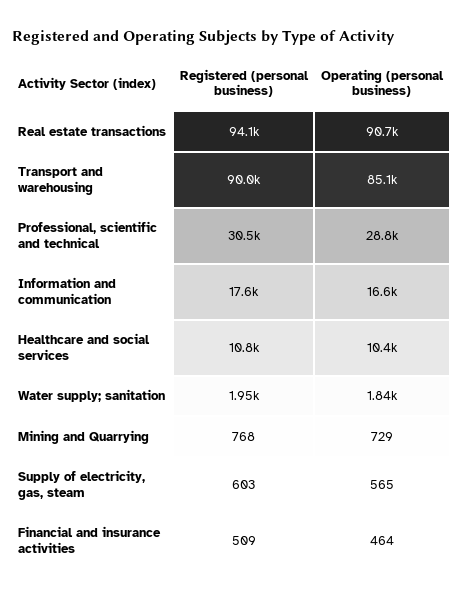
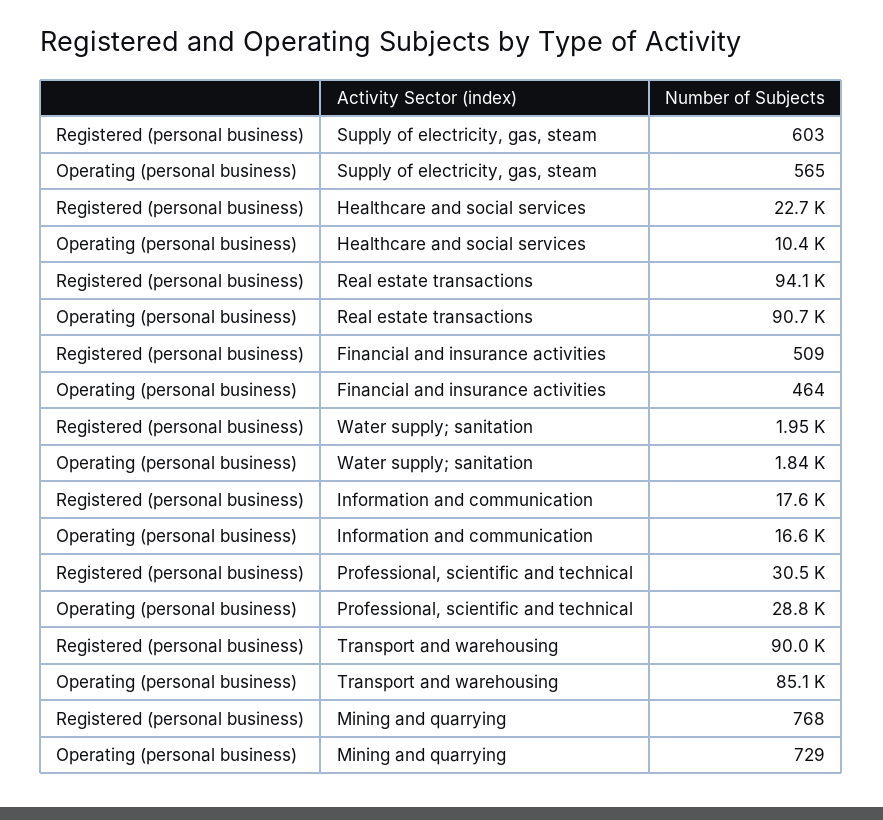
Registered (personal business), Healthcare and social services: 10800 -> 22700

